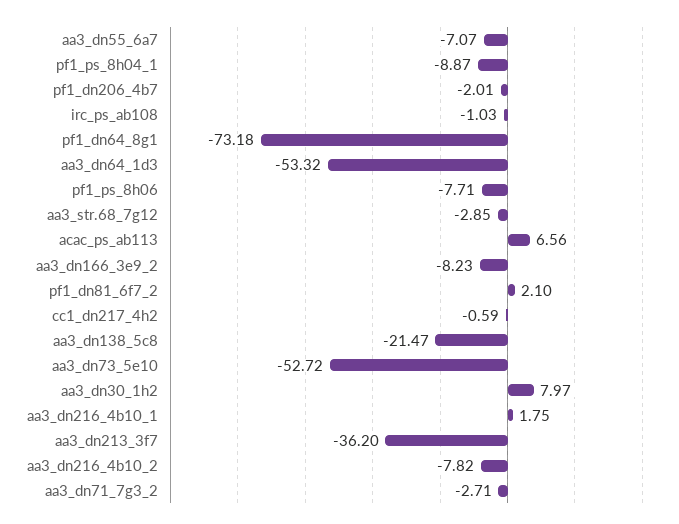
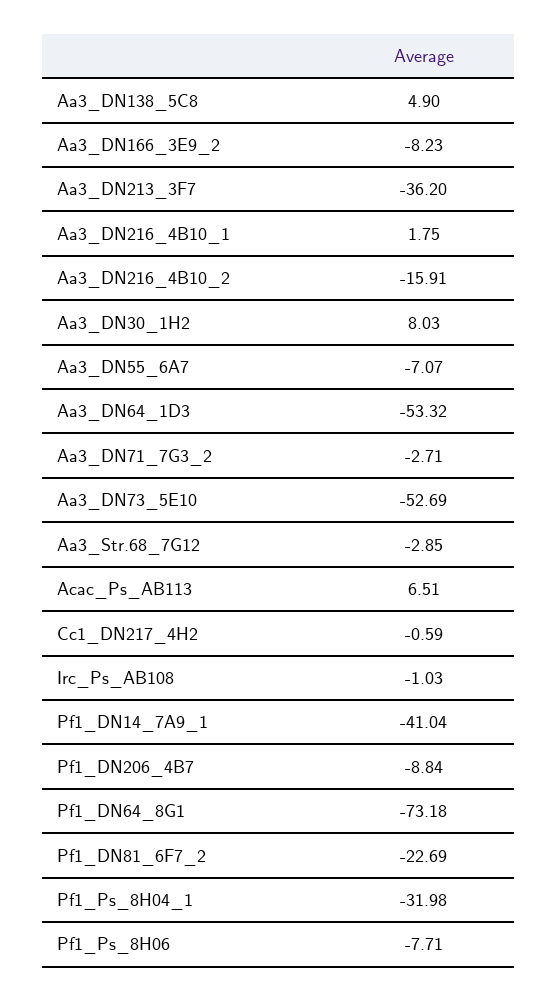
pf1_ps_8h04_1: -8.87 -> -31.98
pf1_dn206_4b7: -2.01 -> -8.84
acac_ps_ab113: 6.56 -> 6.51
pf1_dn81_6f7_2: 2.1 -> -22.69
aa3_dn138_5c8: -21.47 -> 4.9
aa3_dn73_5e10: -52.72 -> -52.69
aa3_dn30_1h2: 7.97 -> 8.03
aa3_dn216_4b10_2: -7.82 -> -15.91
Pf1_DN14_7A9_1: none -> -41.04

